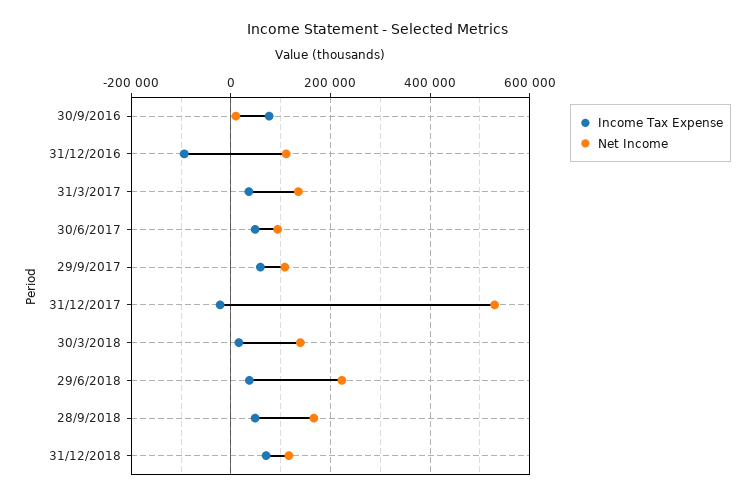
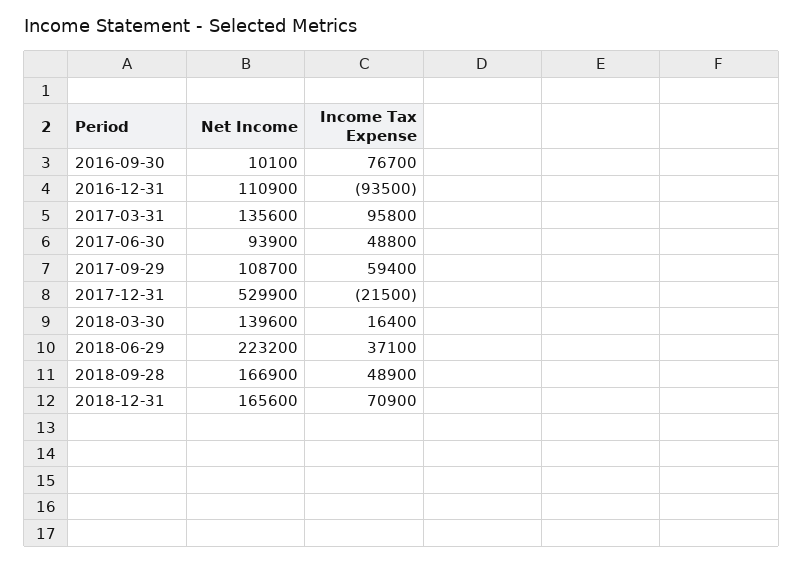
Income Tax Expense, 31/3/2017: 40000 -> 95800
Net Income, 31/12/2018: 120000 -> 165600

